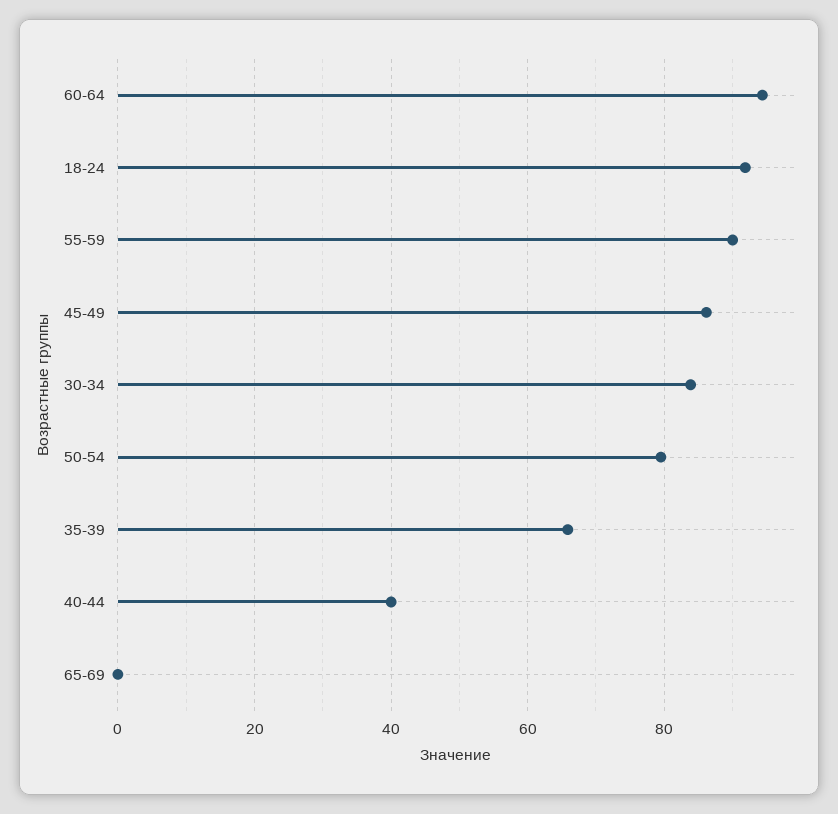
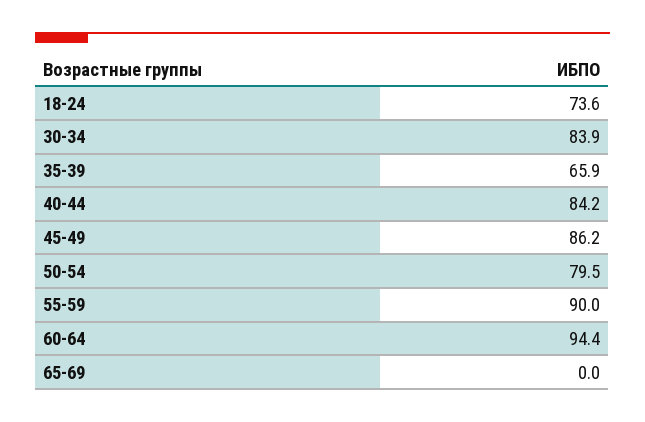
18-24: 92 -> 73.6
40-44: 40 -> 84.2

